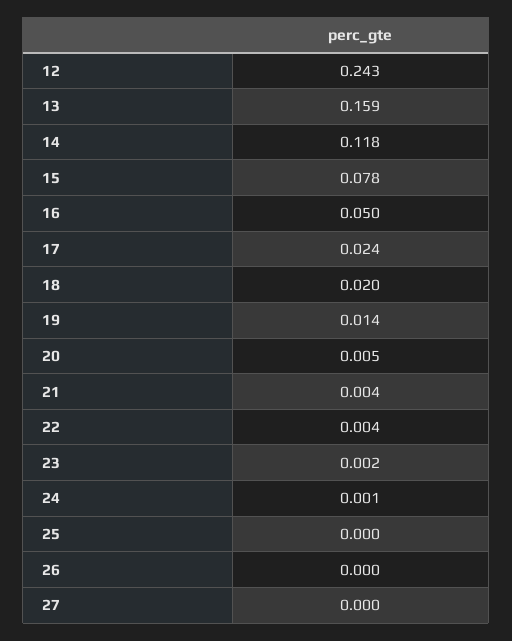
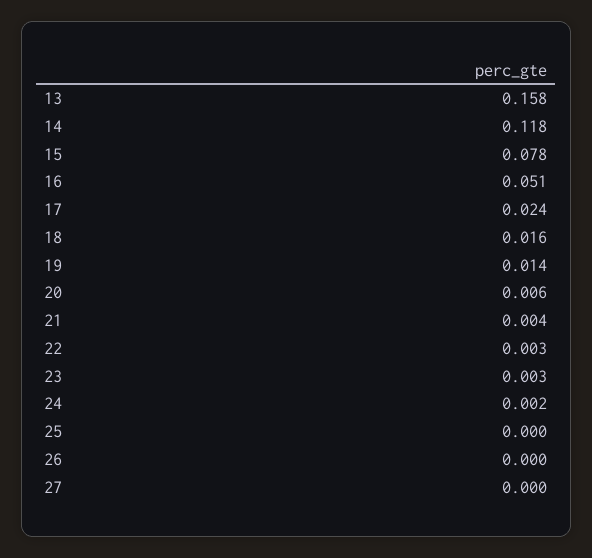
12: 0.243 -> none
13: 0.159 -> 0.158
16: 0.05 -> 0.051
18: 0.02 -> 0.016
20: 0.005 -> 0.006
22: 0.004 -> 0.003
23: 0.002 -> 0.003
24: 0.001 -> 0.002

